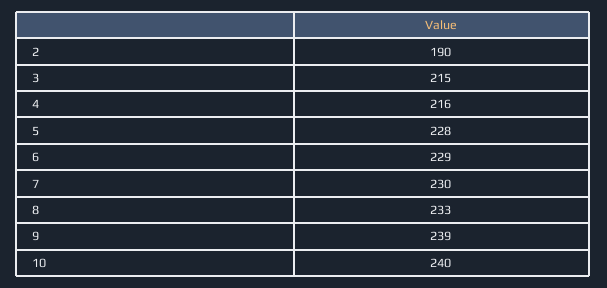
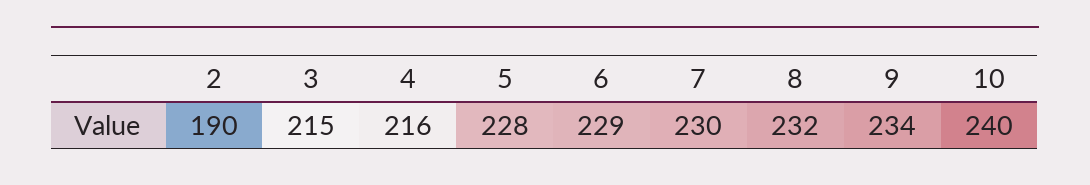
8: 233 -> 232
9: 239 -> 234

